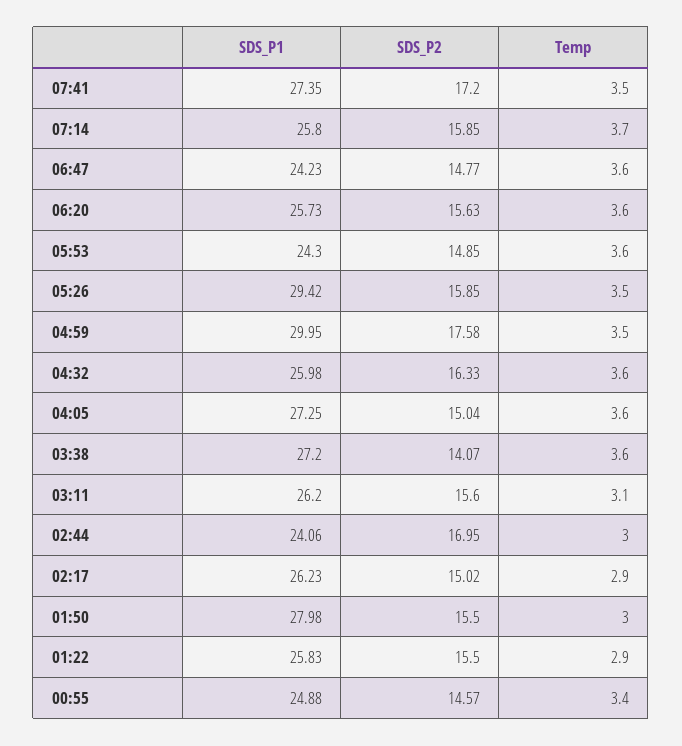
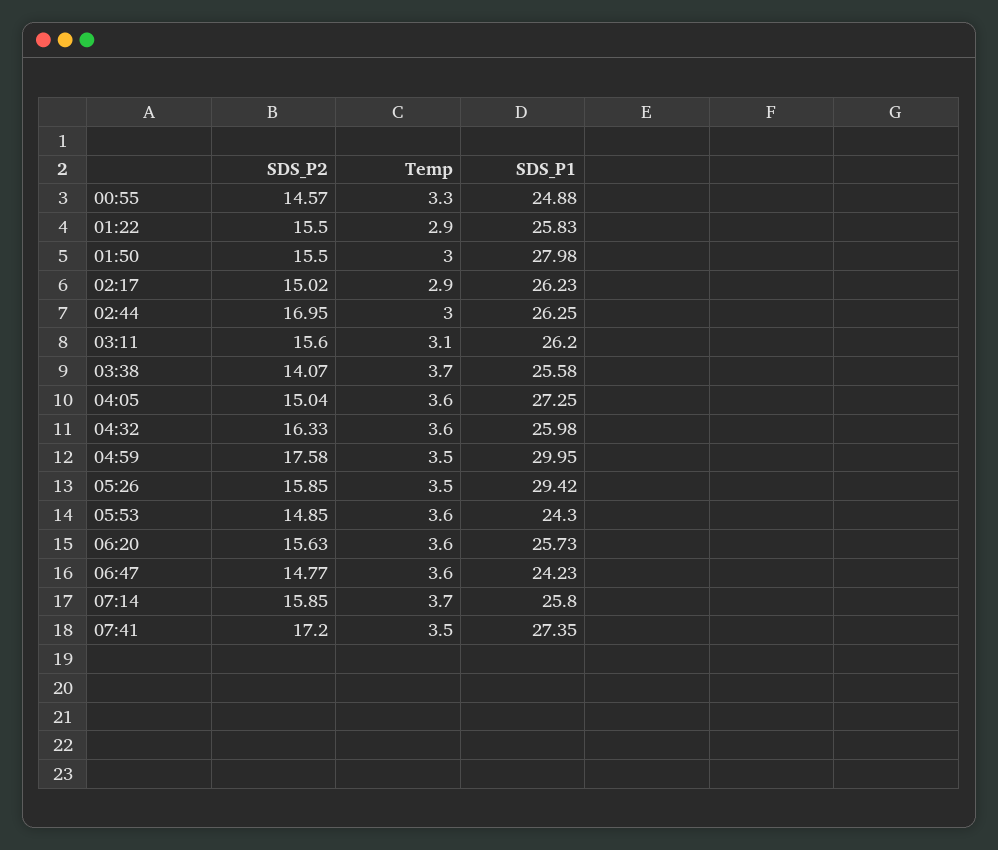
SDS_P1, 03:38: 27.2 -> 25.58
Temp, 03:38: 3.6 -> 3.7
SDS_P1, 02:44: 24.06 -> 26.25
Temp, 00:55: 3.4 -> 3.3

